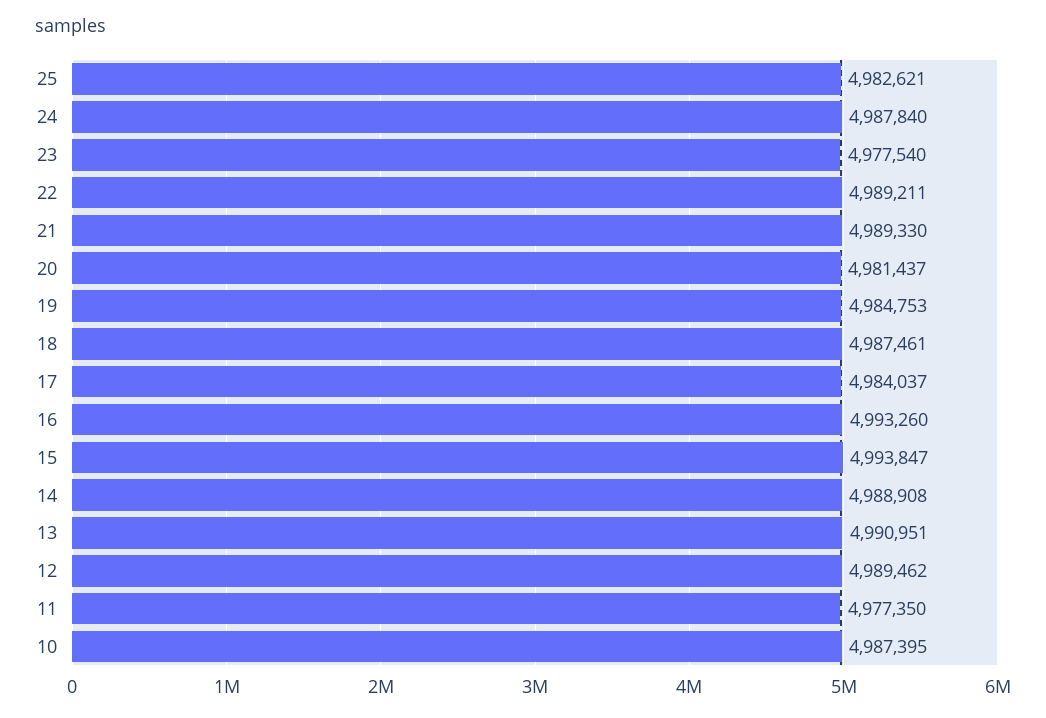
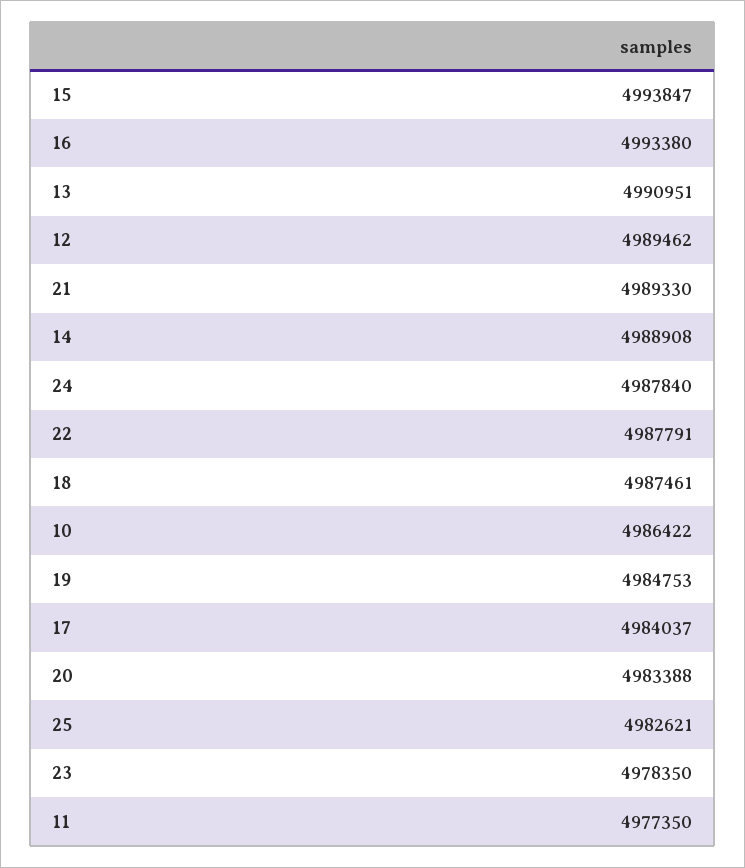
23: 4977540 -> 4978350
22: 4989211 -> 4987791
20: 4981437 -> 4983388
16: 4993260 -> 4993380
10: 4987395 -> 4986422

